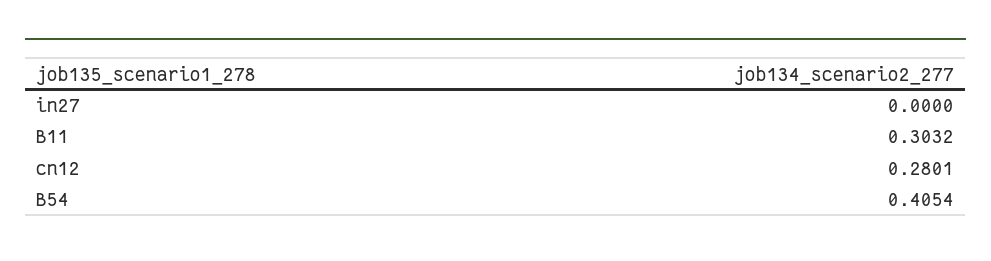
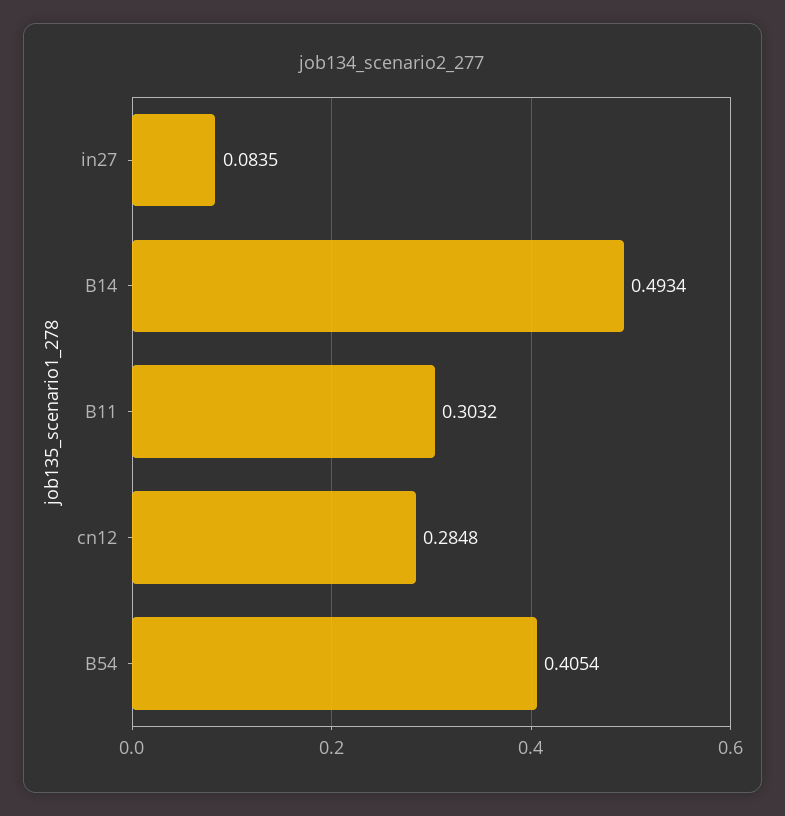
in27: 0 -> 0.0835
cn12: 0.2801 -> 0.2848
B14: none -> 0.4934

